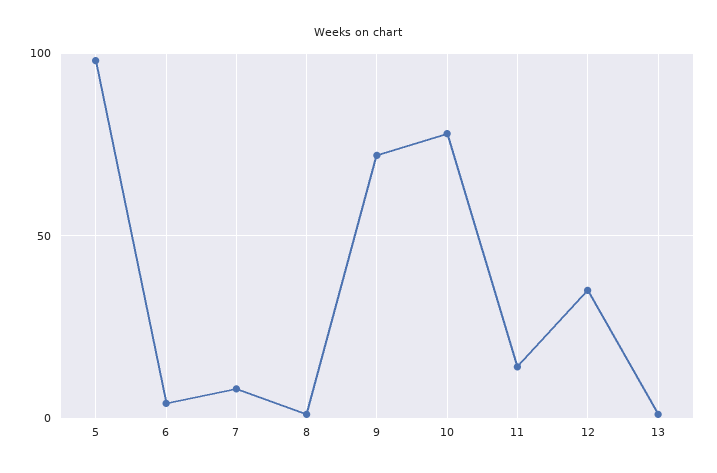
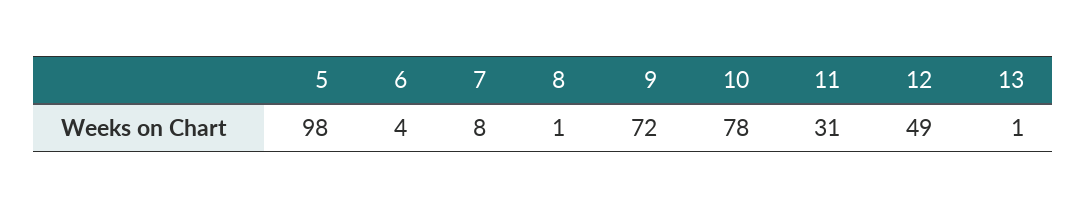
11: 15 -> 31
12: 35 -> 49

